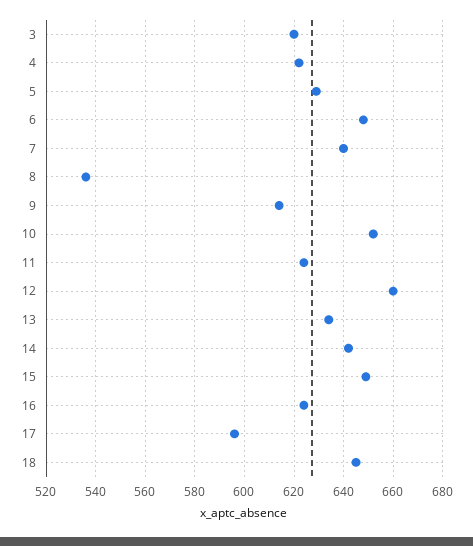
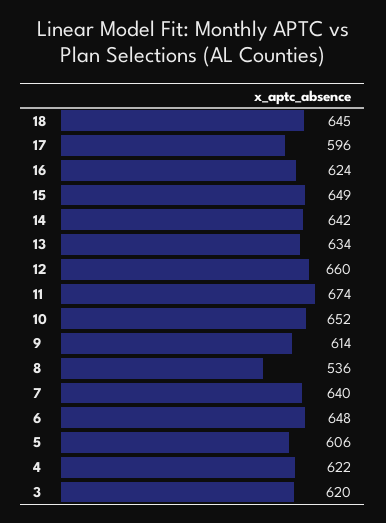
5: 630 -> 606
11: 625 -> 674

